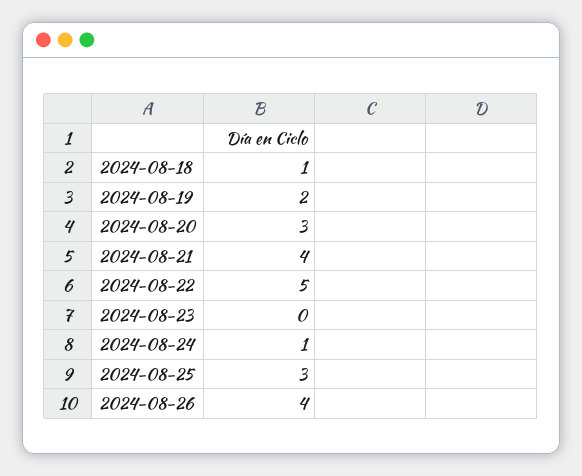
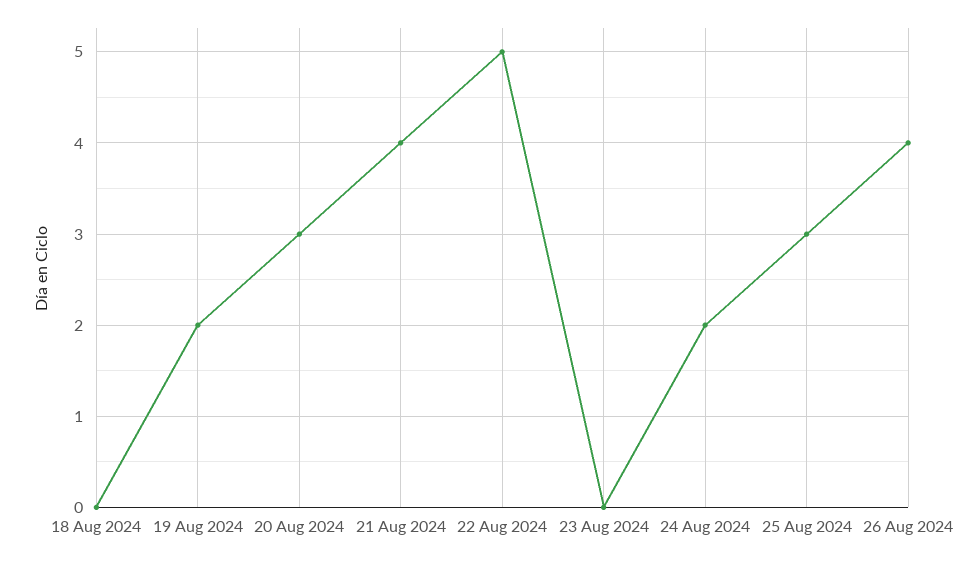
2024-08-18: 1 -> 0
2024-08-24: 1 -> 2

